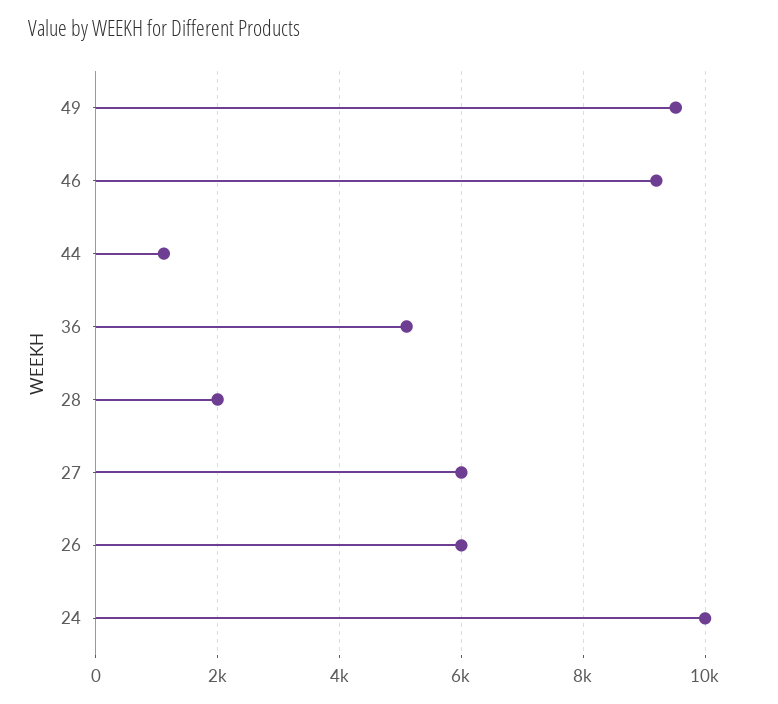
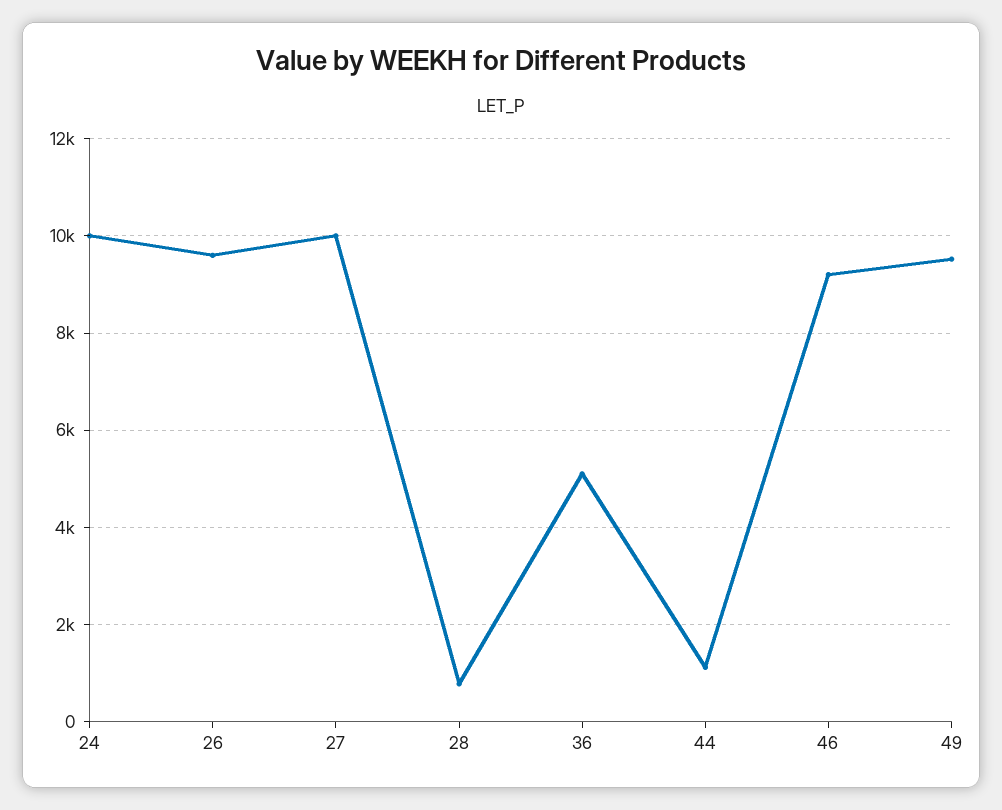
28: 2000 -> 800
27: 6000 -> 10000
26: 6000 -> 9600

